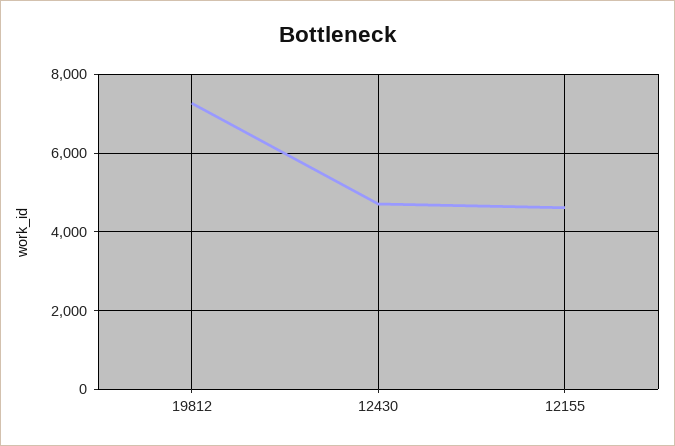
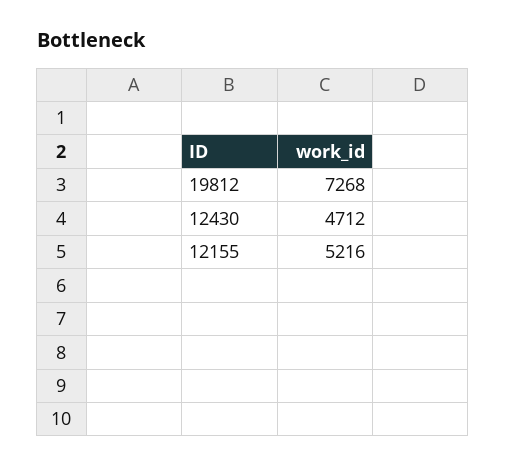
12155: 4600 -> 5216

